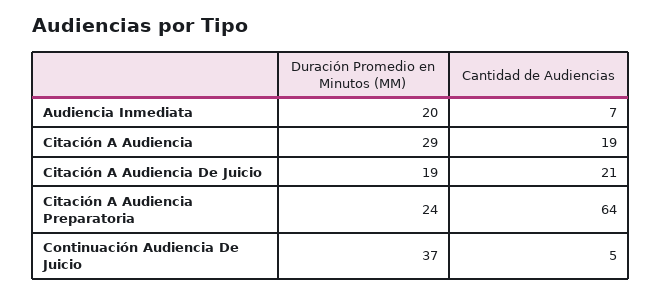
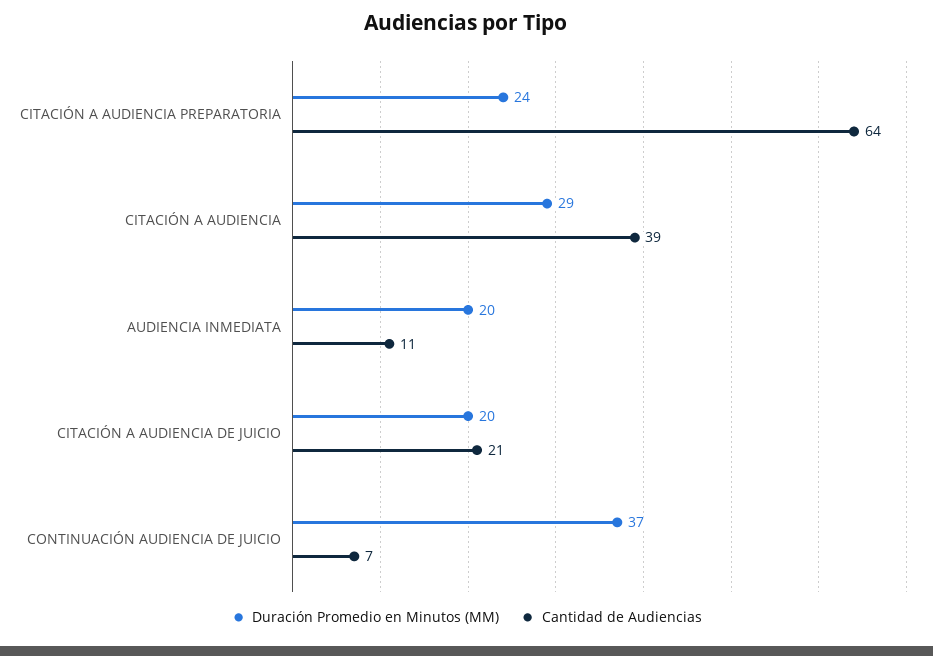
Cantidad de Audiencias, Audiencia Inmediata: 7 -> 11
Cantidad de Audiencias, Citación A Audiencia: 19 -> 39
Duración Promedio en Minutos (MM), Citación A Audiencia De Juicio: 19 -> 20
Cantidad de Audiencias, Continuación Audiencia De Juicio: 5 -> 7

